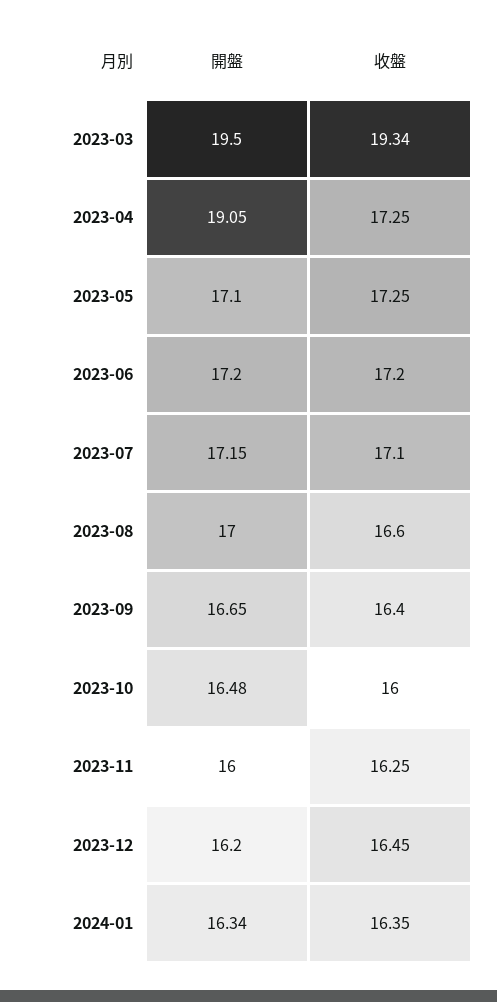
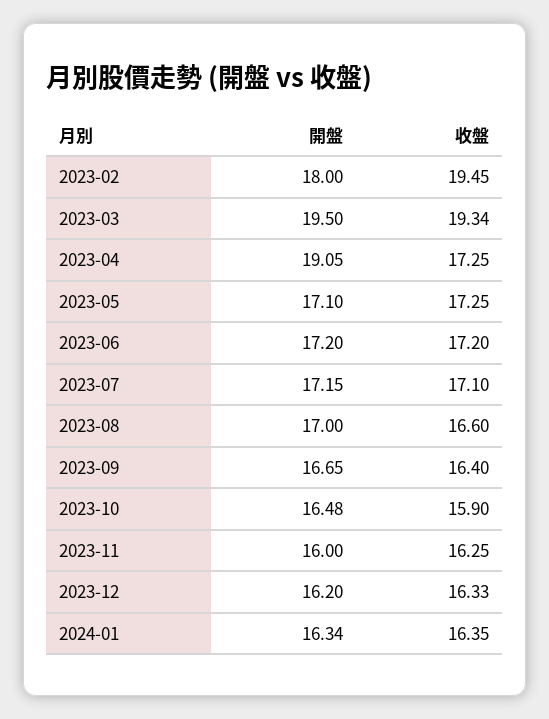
收盤, 2023-10: 16 -> 15.9
收盤, 2023-12: 16.45 -> 16.33
開盤, 2023-02: none -> 18
收盤, 2023-02: none -> 19.45

